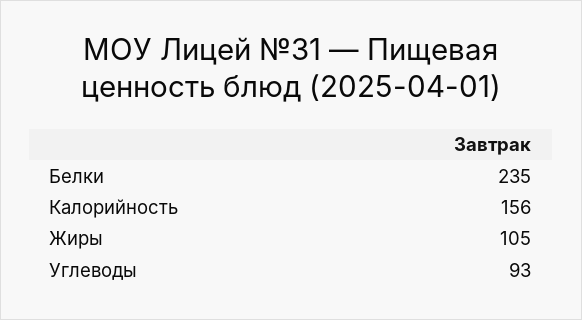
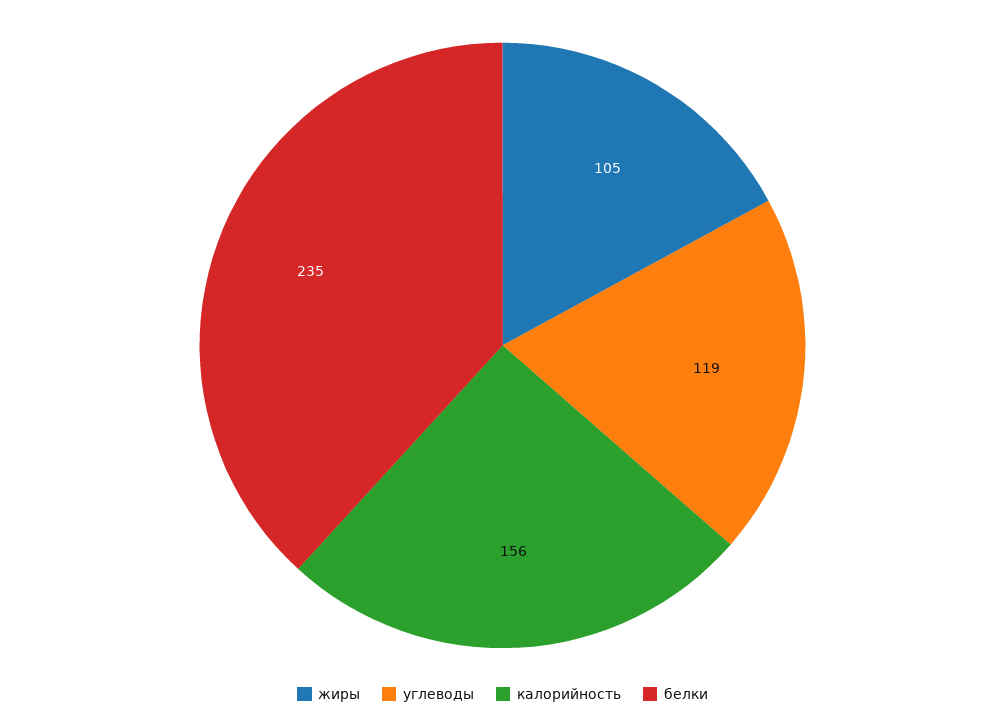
Углеводы: 93 -> 119

